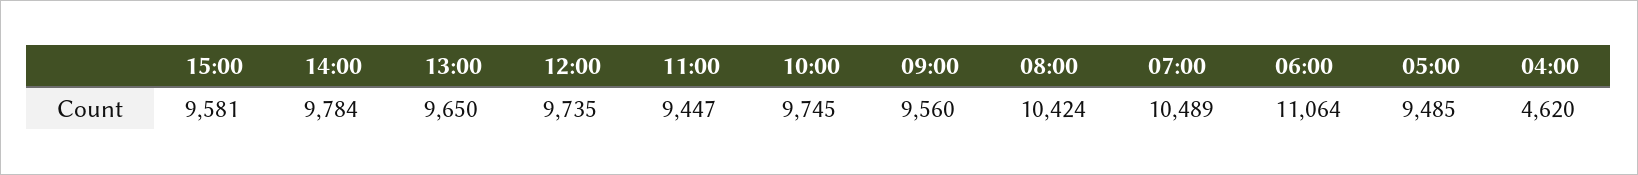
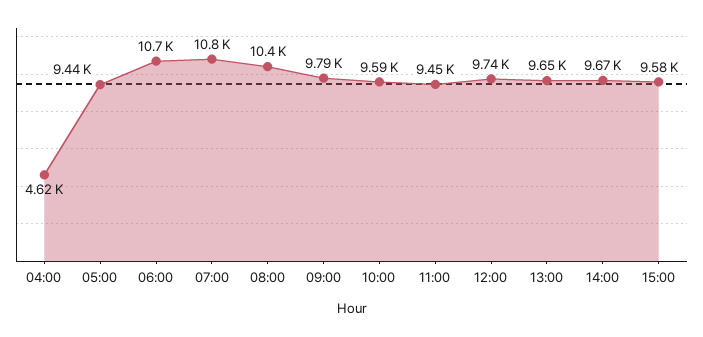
14:00: 9784 -> 9670
10:00: 9745 -> 9590
09:00: 9560 -> 9790
07:00: 10489 -> 10800
06:00: 11064 -> 10700
05:00: 9485 -> 9440

